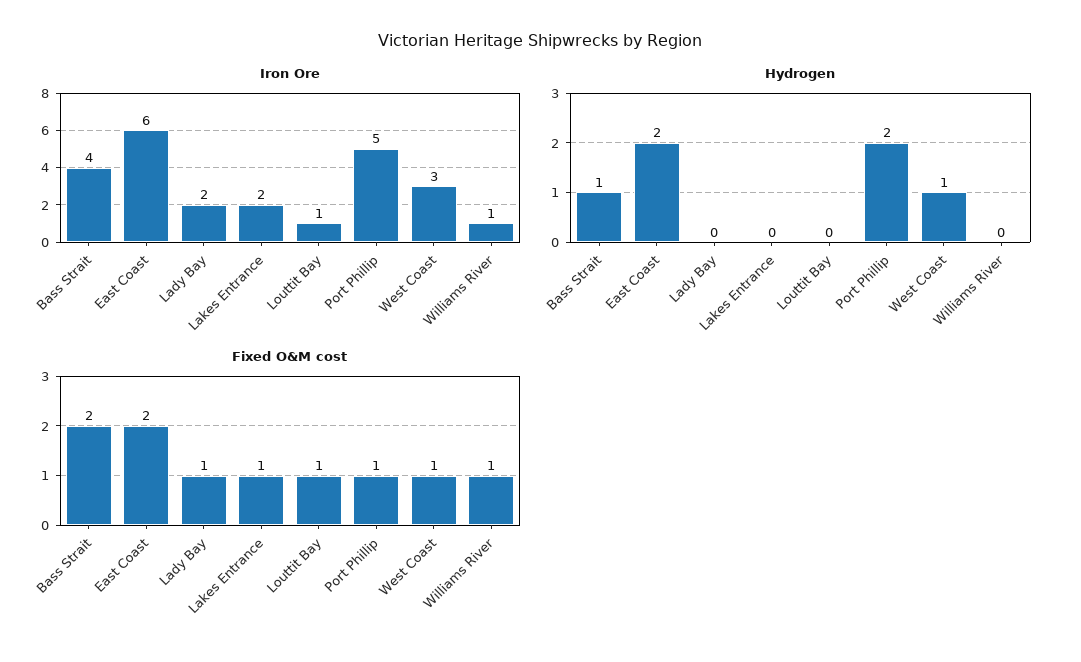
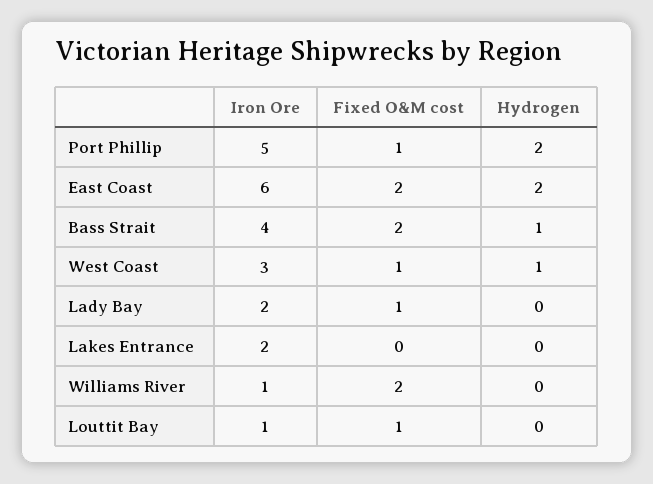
Fixed O&M cost, Lakes Entrance: 1 -> 0
Fixed O&M cost, Williams River: 1 -> 2

